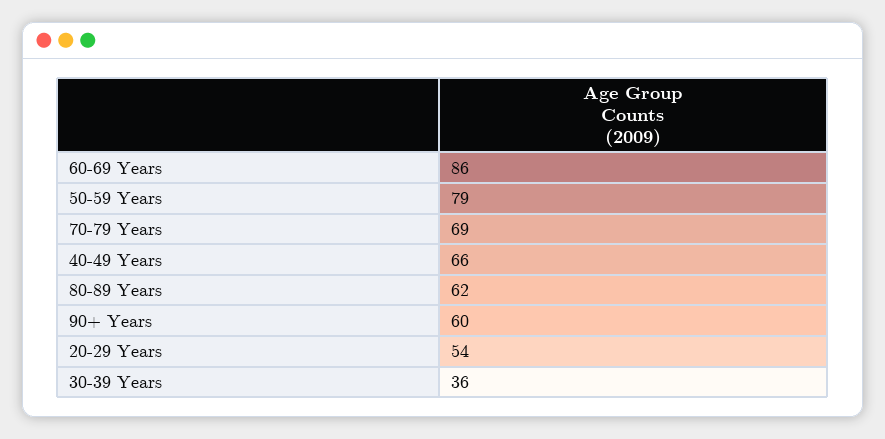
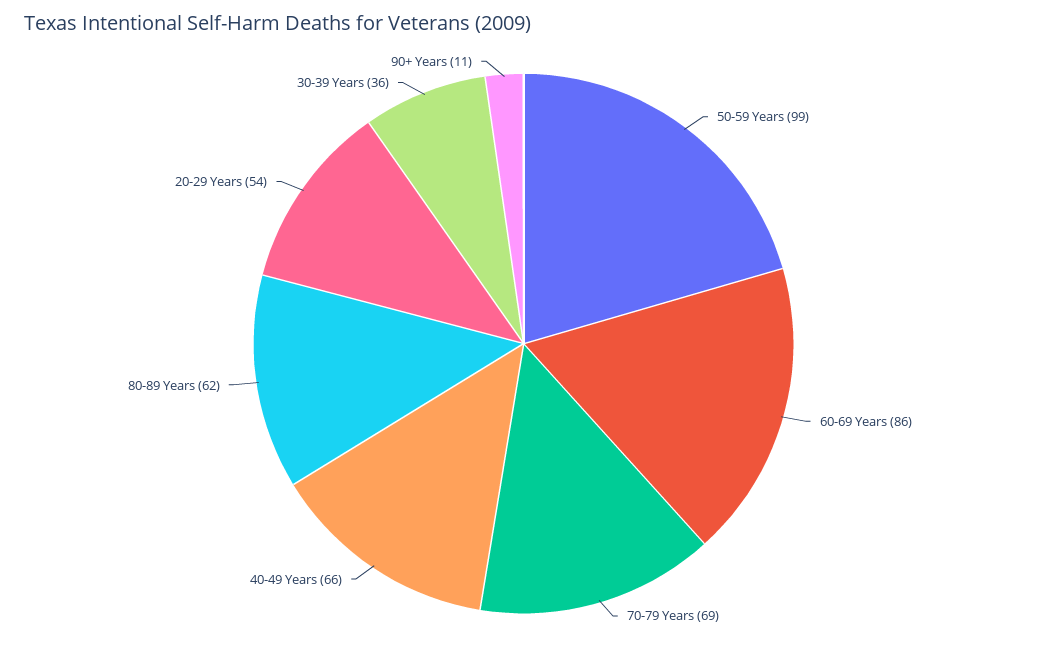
50-59 Years: 79 -> 99
90+ Years: 60 -> 11

